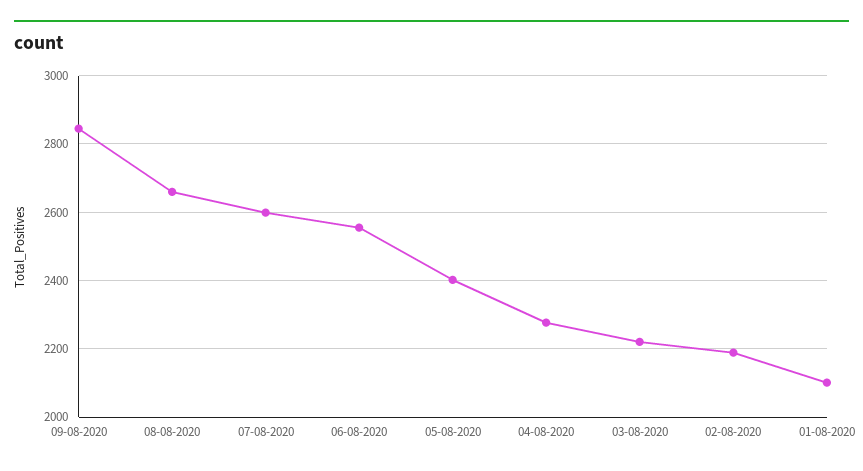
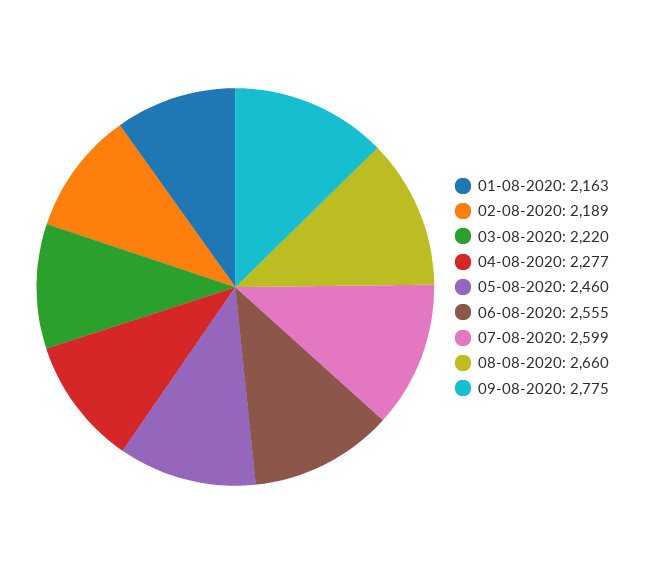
09-08-2020: 2840 -> 2775
05-08-2020: 2400 -> 2460
01-08-2020: 2100 -> 2163

